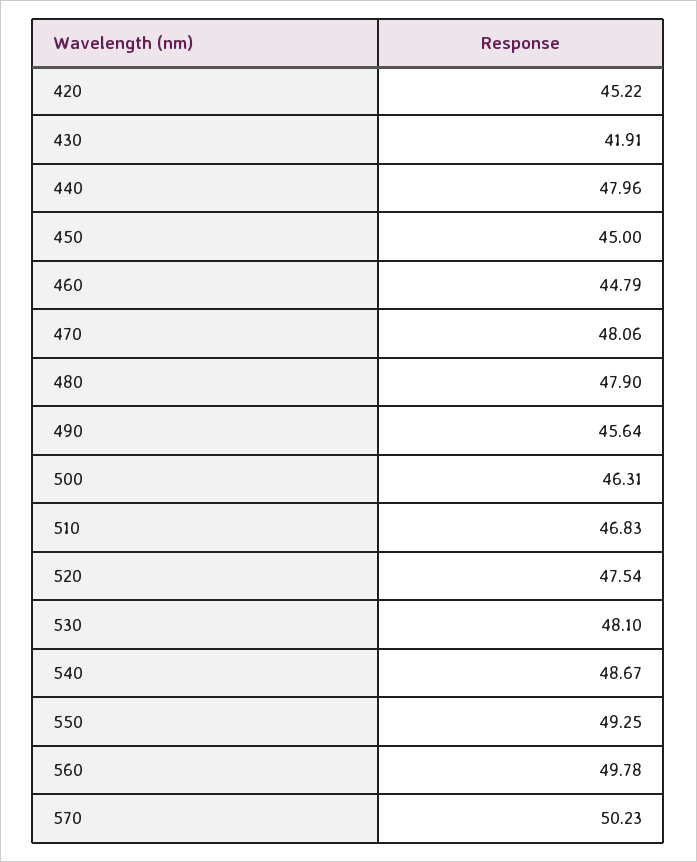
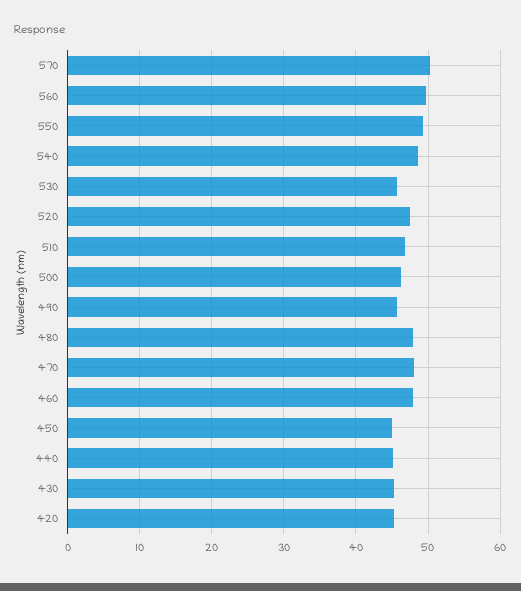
430: 41.91 -> 45
440: 47.96 -> 45
460: 44.79 -> 48
530: 48.1 -> 46

